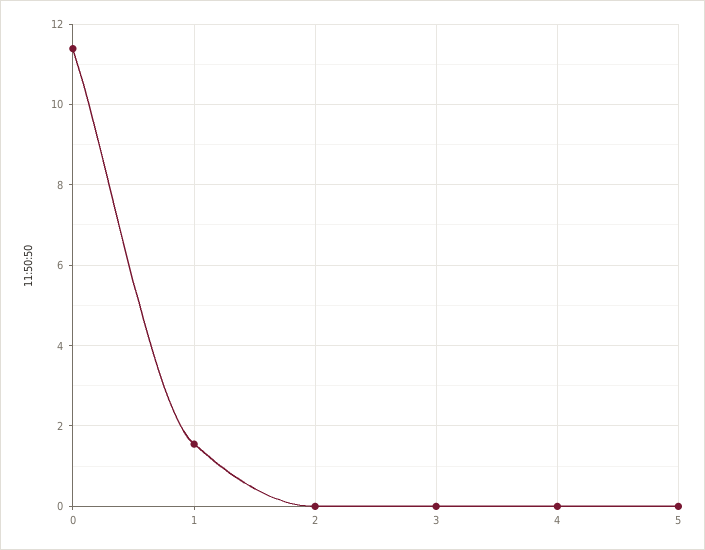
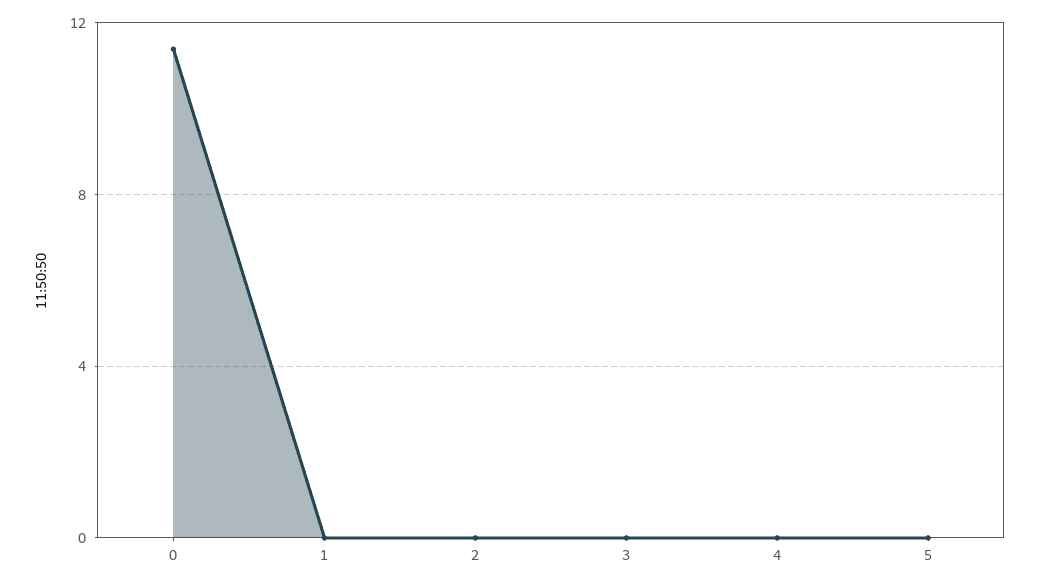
1: 1.6 -> 0

